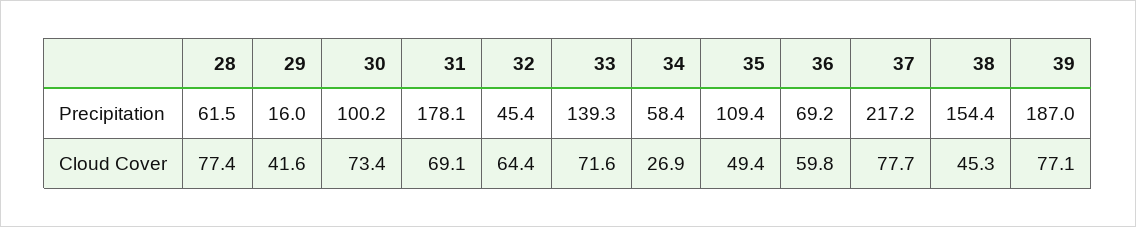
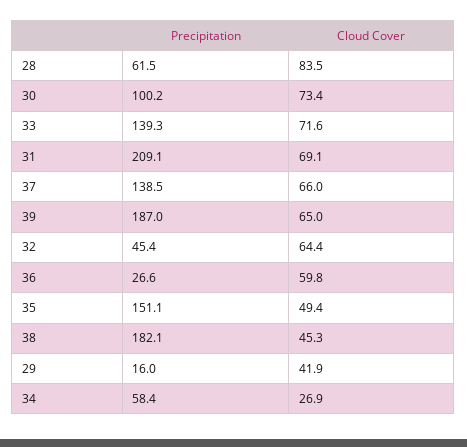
31, Precipitation: 178.1 -> 209.1
35, Precipitation: 109.4 -> 151.1
36, Precipitation: 69.2 -> 26.6
37, Precipitation: 217.2 -> 138.5
38, Precipitation: 154.4 -> 182.1
28, Cloud Cover: 77.4 -> 83.5
29, Cloud Cover: 41.6 -> 41.9
37, Cloud Cover: 77.7 -> 66
39, Cloud Cover: 77.1 -> 65

